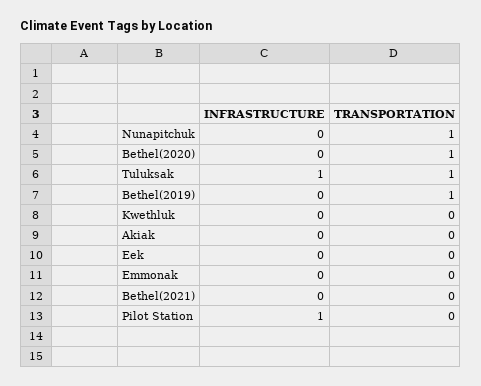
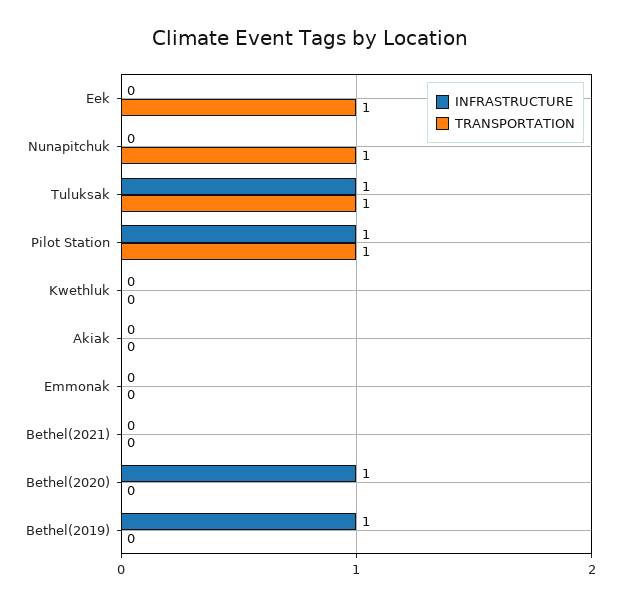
INFRASTRUCTURE, Bethel(2020): 0 -> 1
TRANSPORTATION, Bethel(2020): 1 -> 0
INFRASTRUCTURE, Bethel(2019): 0 -> 1
TRANSPORTATION, Bethel(2019): 1 -> 0
TRANSPORTATION, Eek: 0 -> 1
TRANSPORTATION, Pilot Station: 0 -> 1

